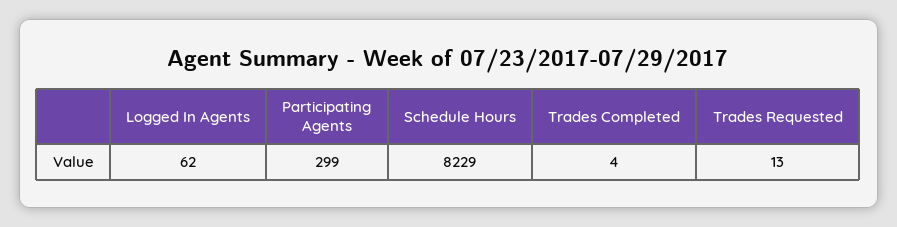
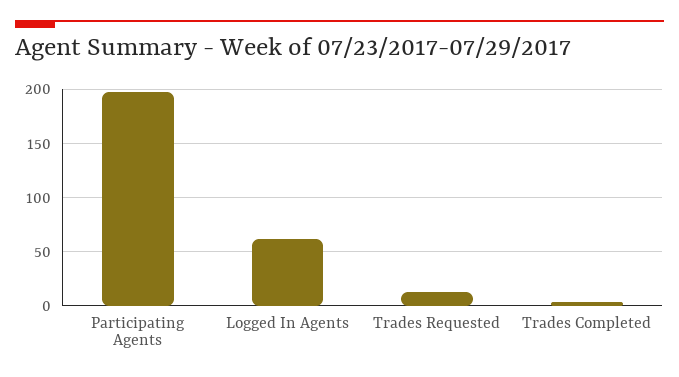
Participating Agents: 299 -> 200
Schedule Hours: 8229 -> none

